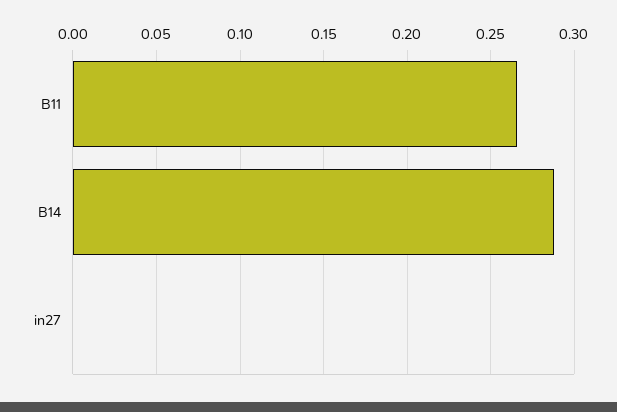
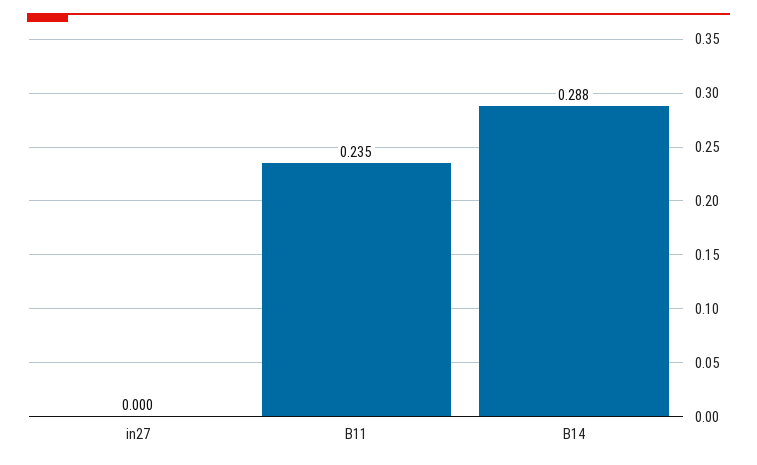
B11: 0.265 -> 0.235

